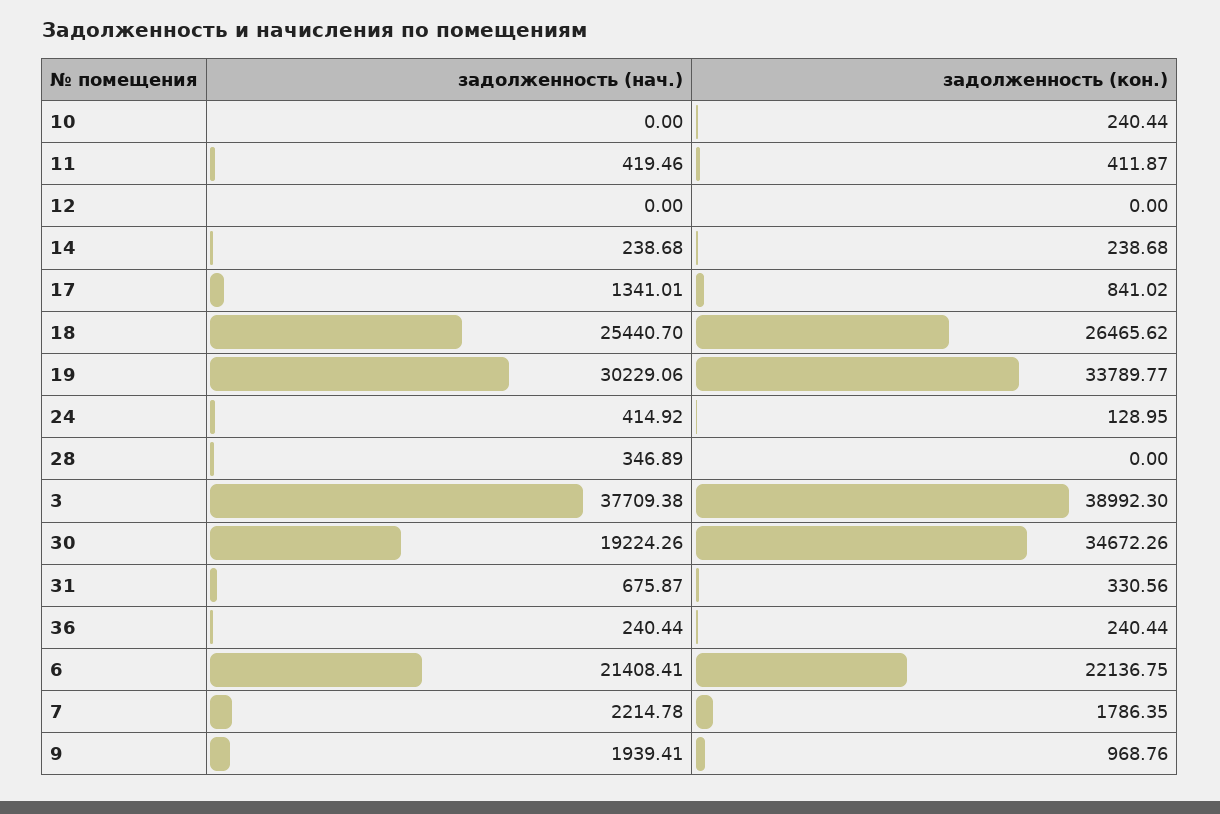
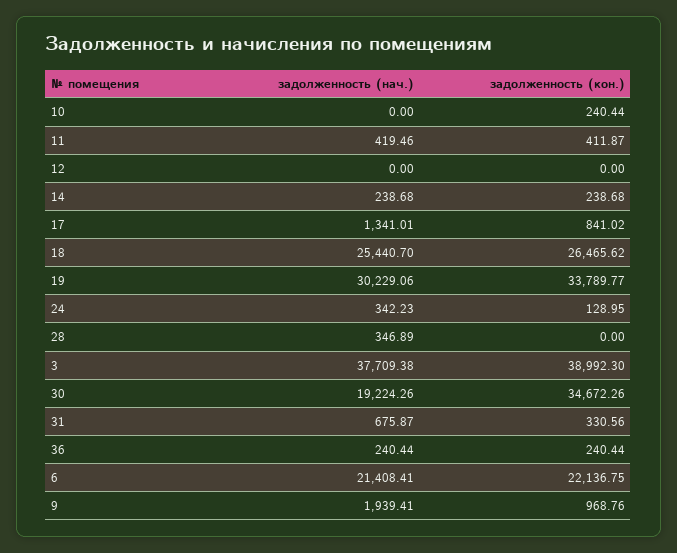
задолженность (нач.), 24: 414.92 -> 342.23
задолженность (нач.), 7: 2214.78 -> none
задолженность (кон.), 7: 1786.35 -> none

